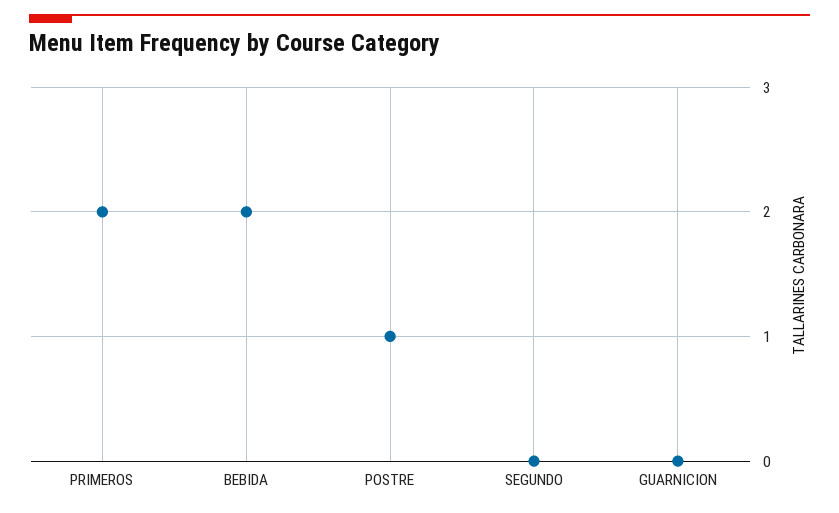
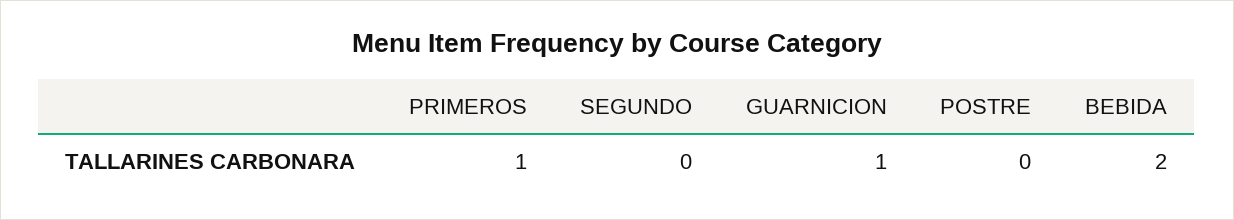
PRIMEROS: 2 -> 1
POSTRE: 1 -> 0
GUARNICION: 0 -> 1

